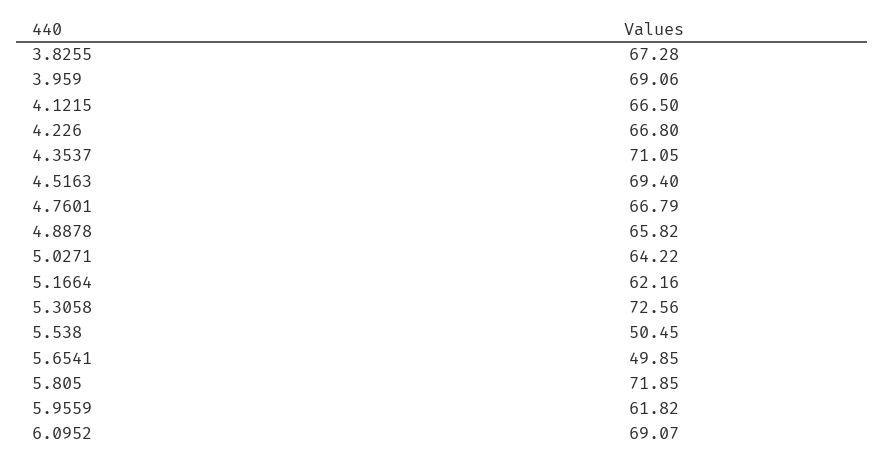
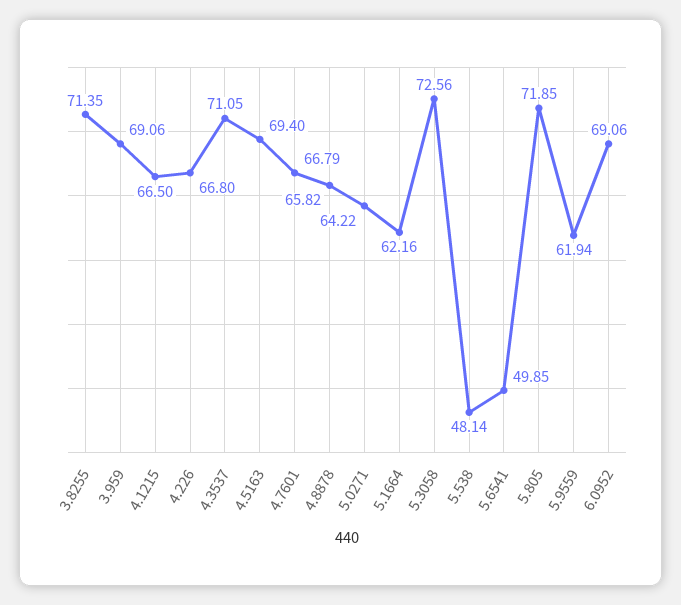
3.8255: 67.28 -> 71.35
5.538: 50.45 -> 48.14
5.9559: 61.82 -> 61.94
6.0952: 69.07 -> 69.06

